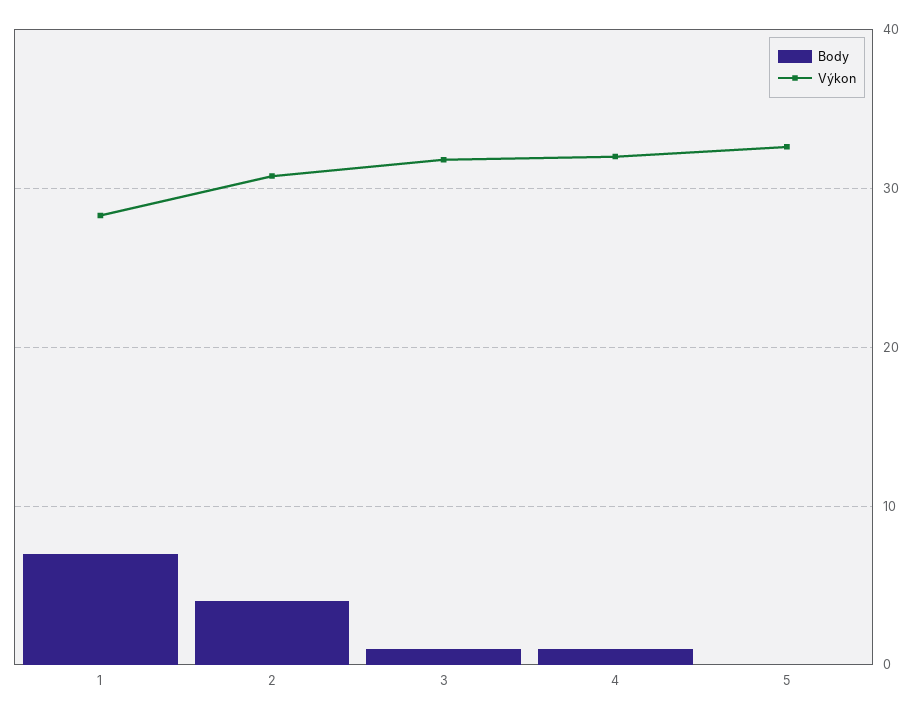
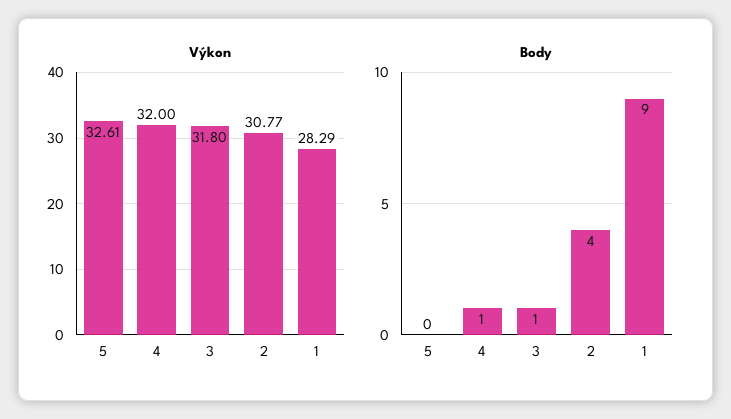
Body, 1: 7 -> 9

